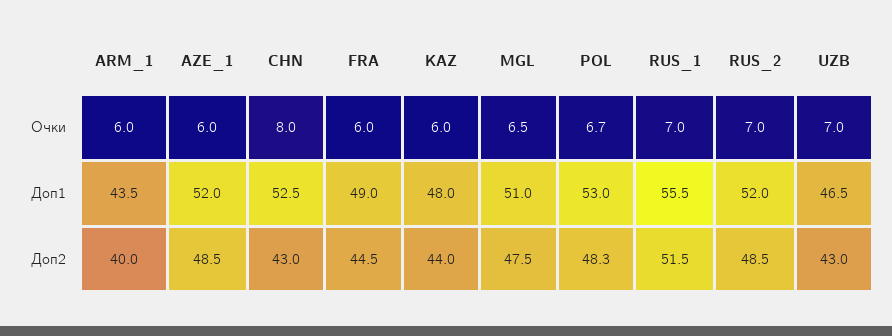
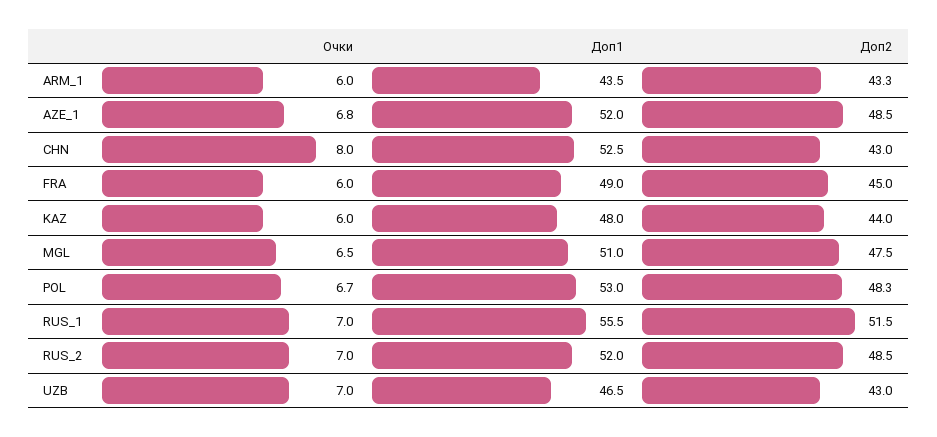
AZE_1, Очки: 6 -> 6.8
ARM_1, Доп2: 40 -> 43.3
FRA, Доп2: 44.5 -> 45

